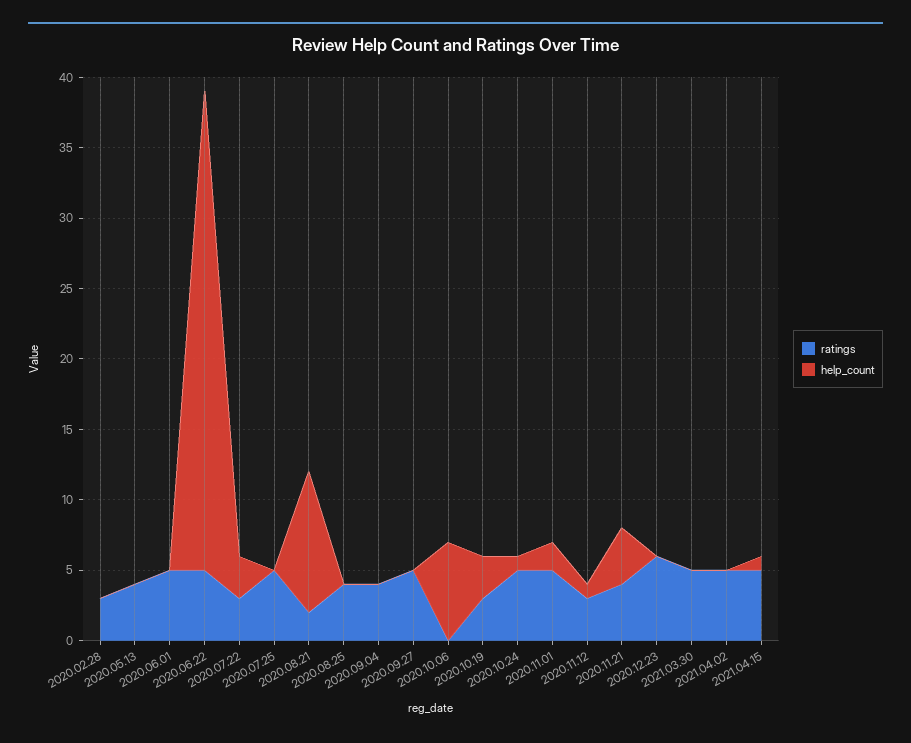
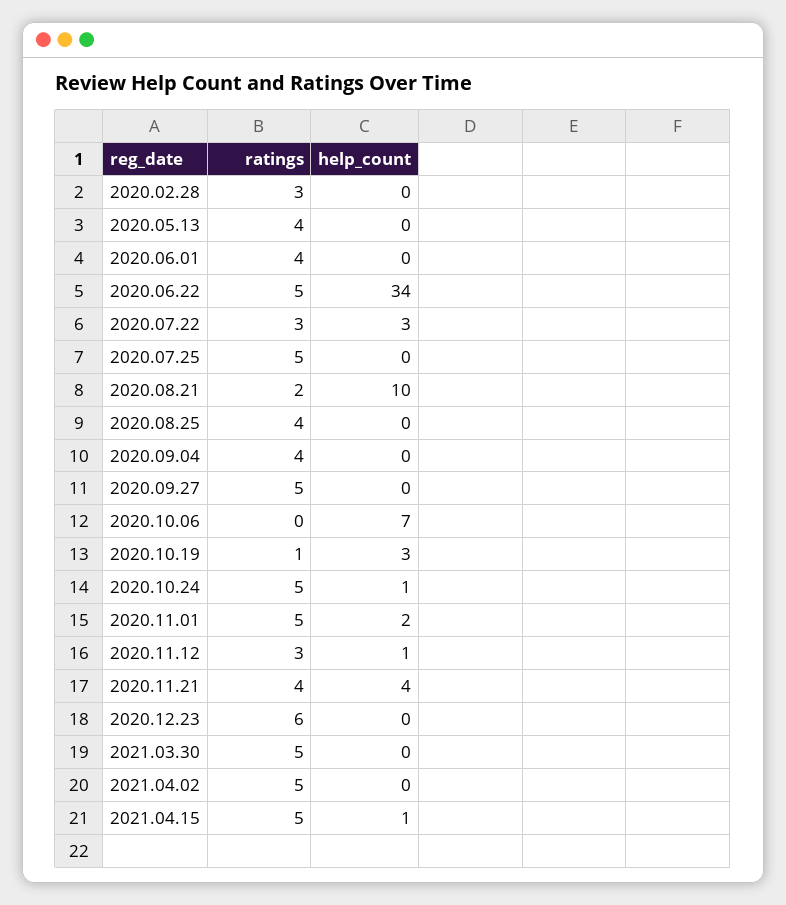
ratings, 2020.06.01: 5 -> 4
ratings, 2020.10.19: 3 -> 1

